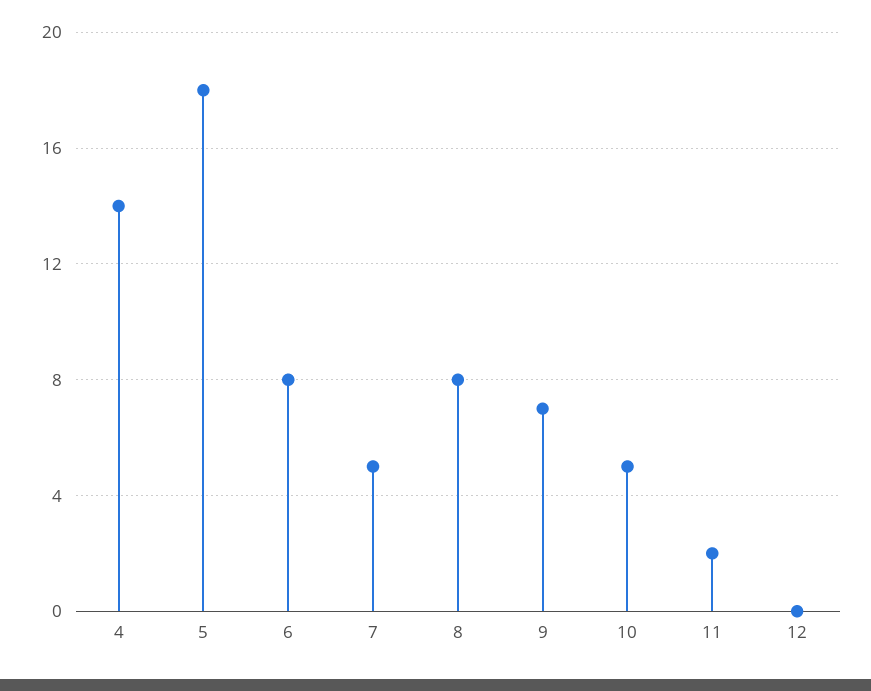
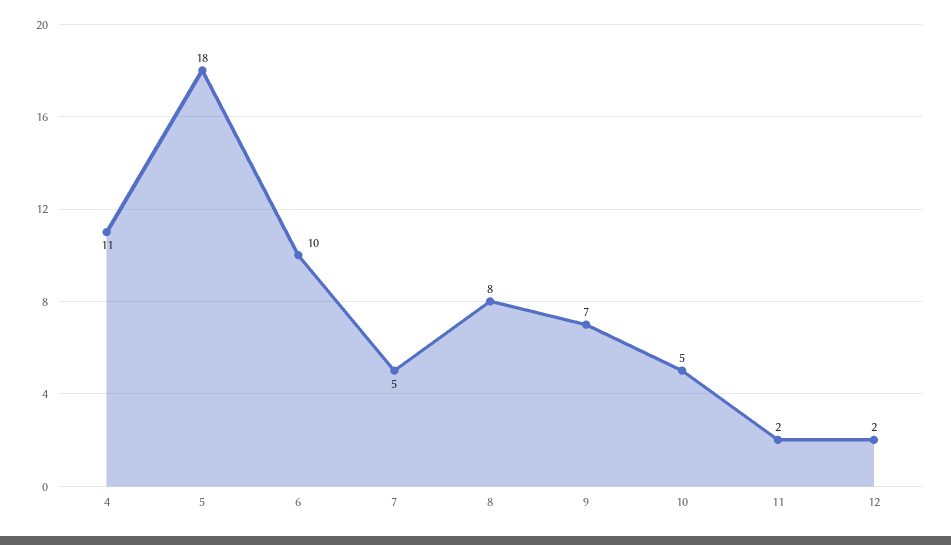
4: 14 -> 11
6: 8 -> 10
12: 0 -> 2

